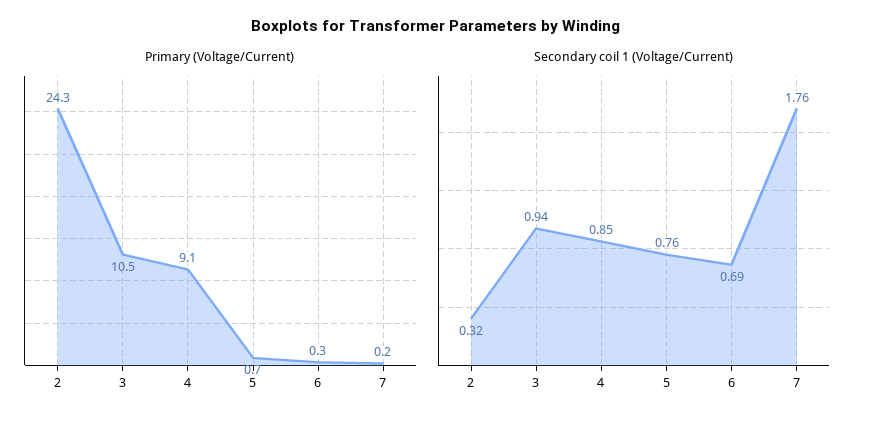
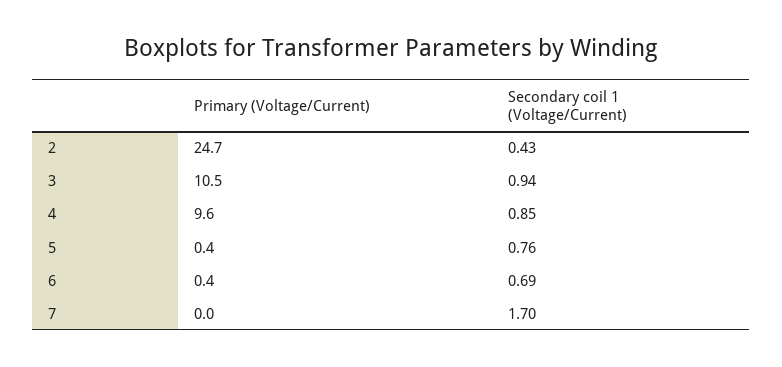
Primary (Voltage/Current), 2: 24.3 -> 24.7
Primary (Voltage/Current), 4: 9.1 -> 9.6
Primary (Voltage/Current), 5: 0.7 -> 0.4
Primary (Voltage/Current), 6: 0.3 -> 0.4
Primary (Voltage/Current), 7: 0.2 -> 0
Secondary coil 1 (Voltage/Current), 2: 0.32 -> 0.43
Secondary coil 1 (Voltage/Current), 7: 1.76 -> 1.7

